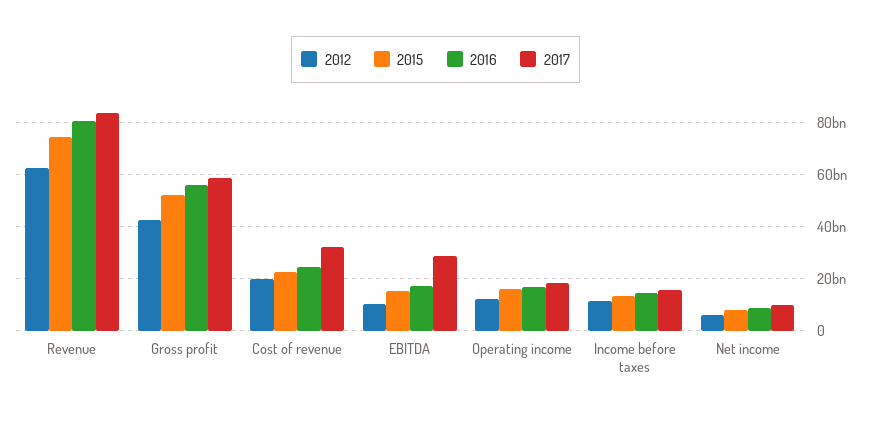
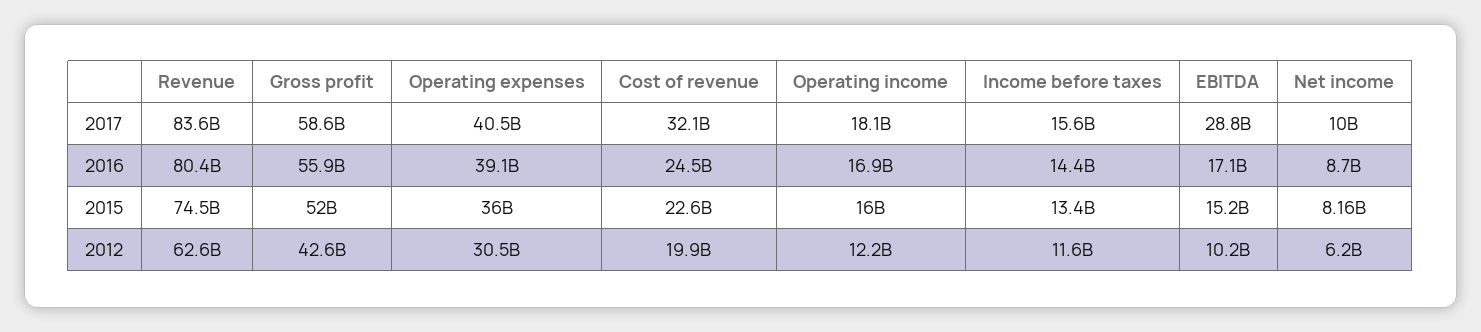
2017, Operating expenses: none -> 40500000000
2016, Operating expenses: none -> 39100000000
2015, Operating expenses: none -> 36000000000
2012, Operating expenses: none -> 30500000000

